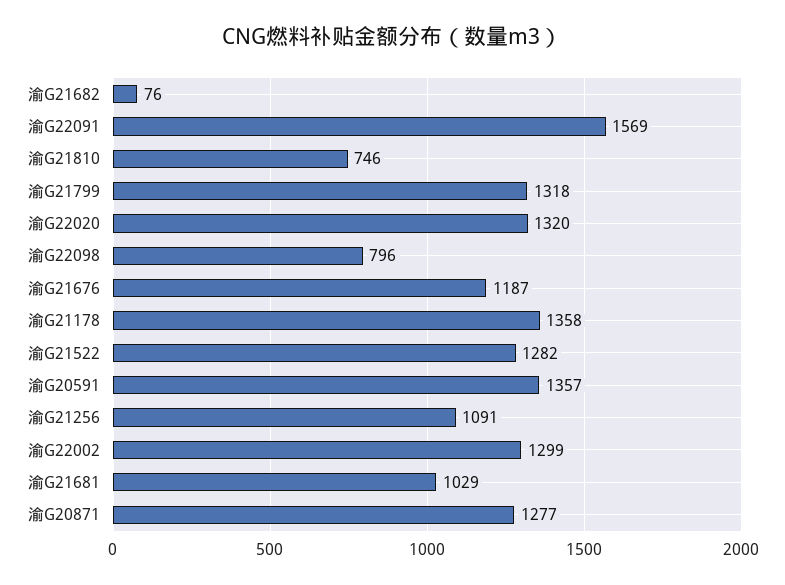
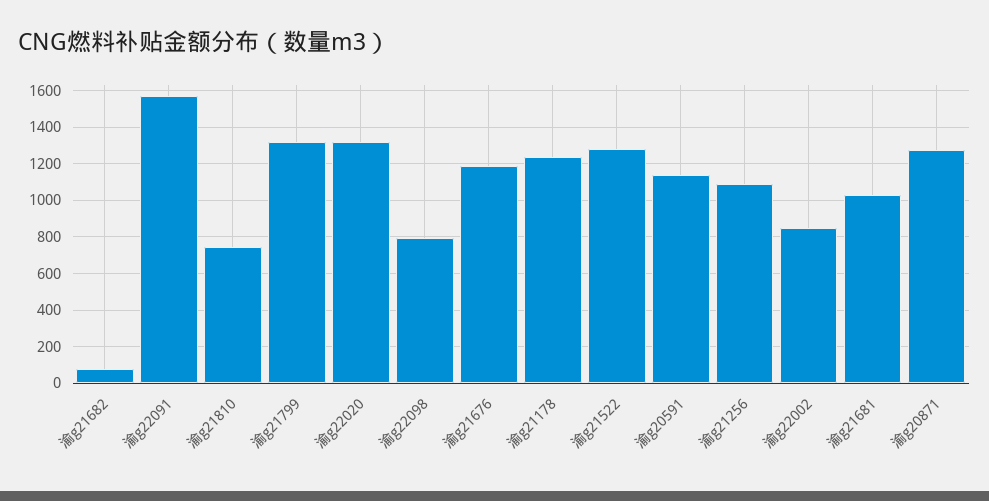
渝G21178: 1358 -> 1250
渝G20591: 1357 -> 1150
渝G22002: 1299 -> 850

